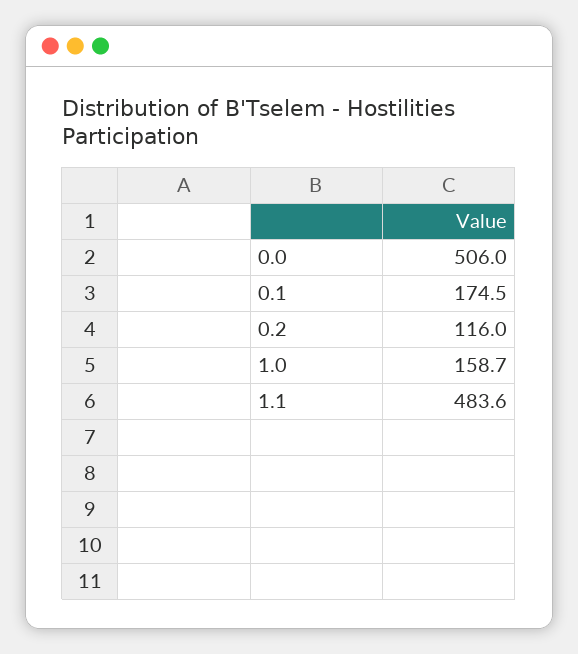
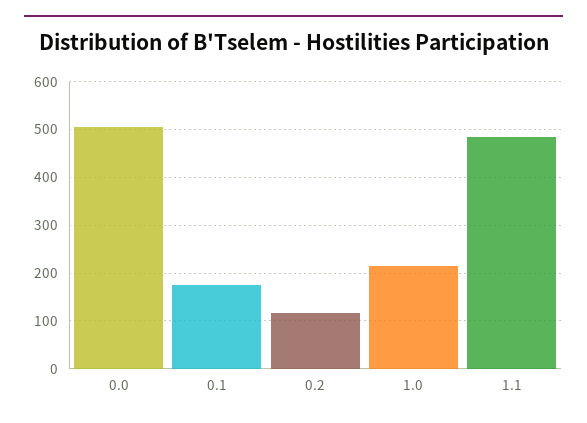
1.0: 158.7 -> 220

